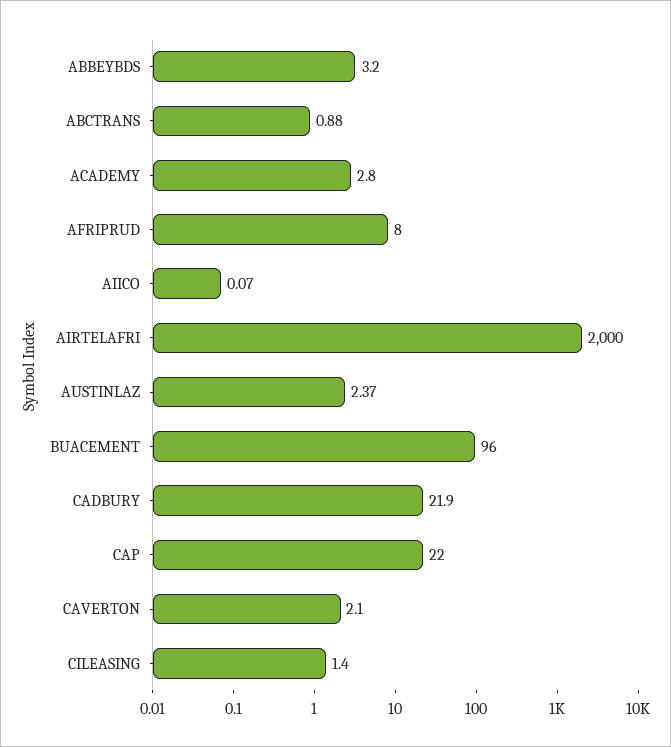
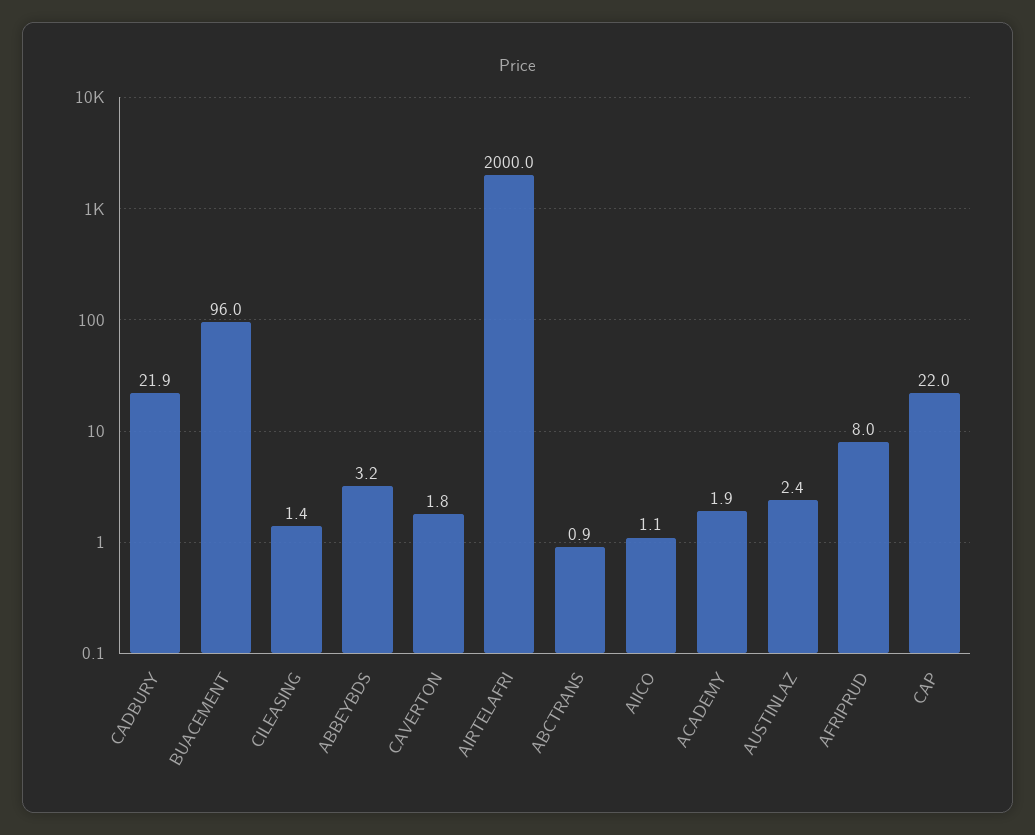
ACADEMY: 2.8 -> 1.9
AIICO: 0.07 -> 1.1
CAVERTON: 2.1 -> 1.8

